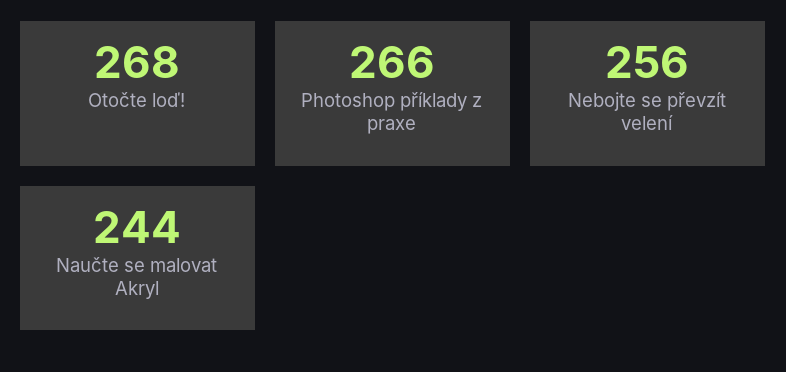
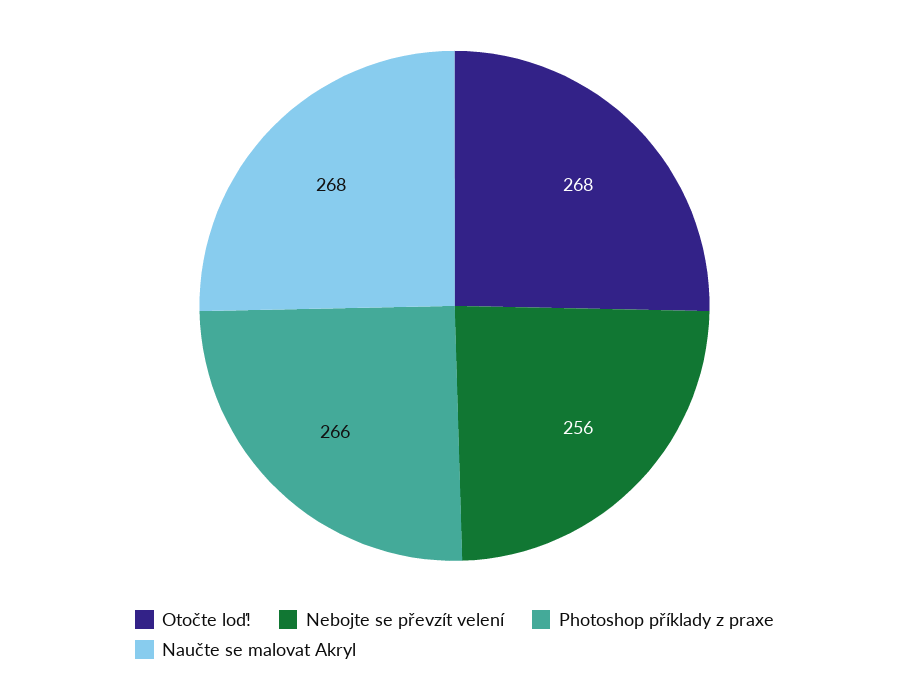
Naučte se malovat Akryl: 244 -> 268

